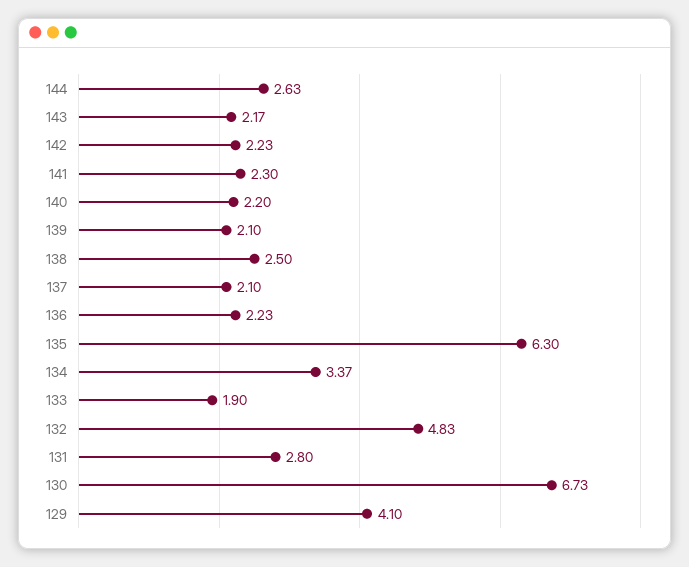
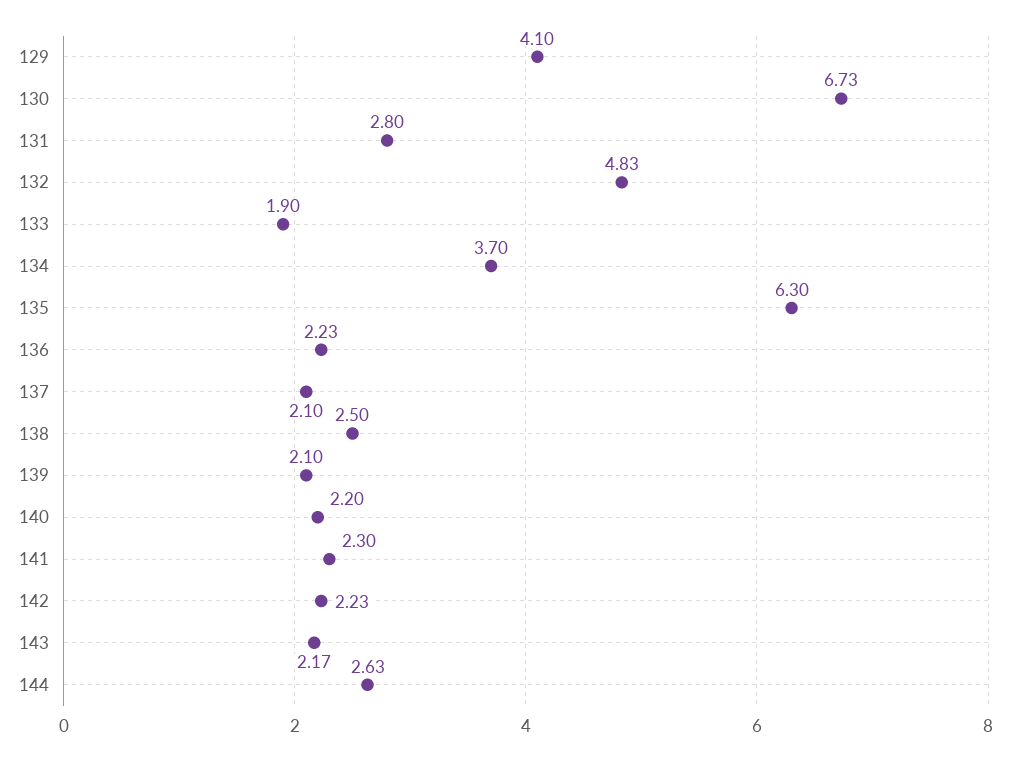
134: 3.37 -> 3.7

